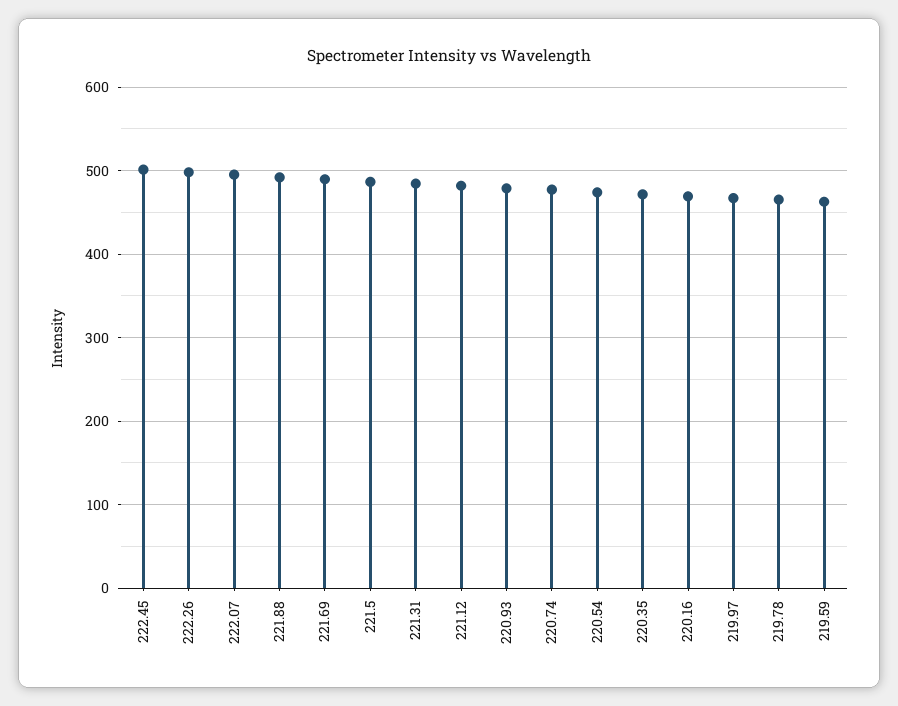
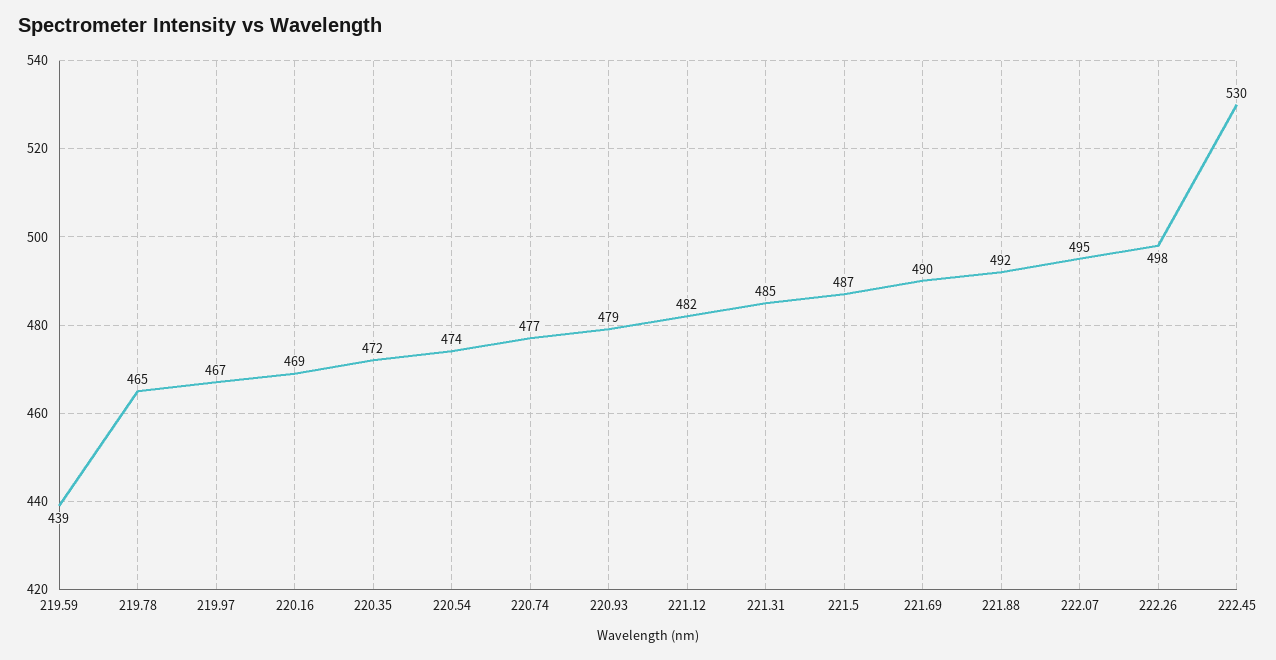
222.45: 500 -> 530
219.59: 460 -> 439

